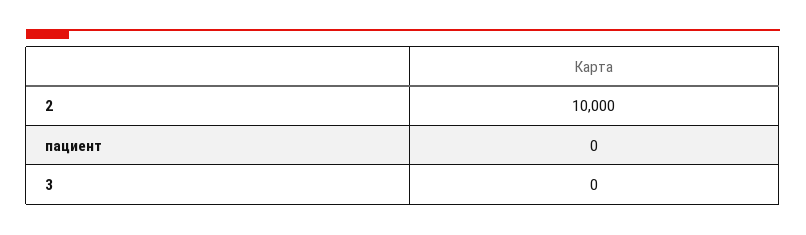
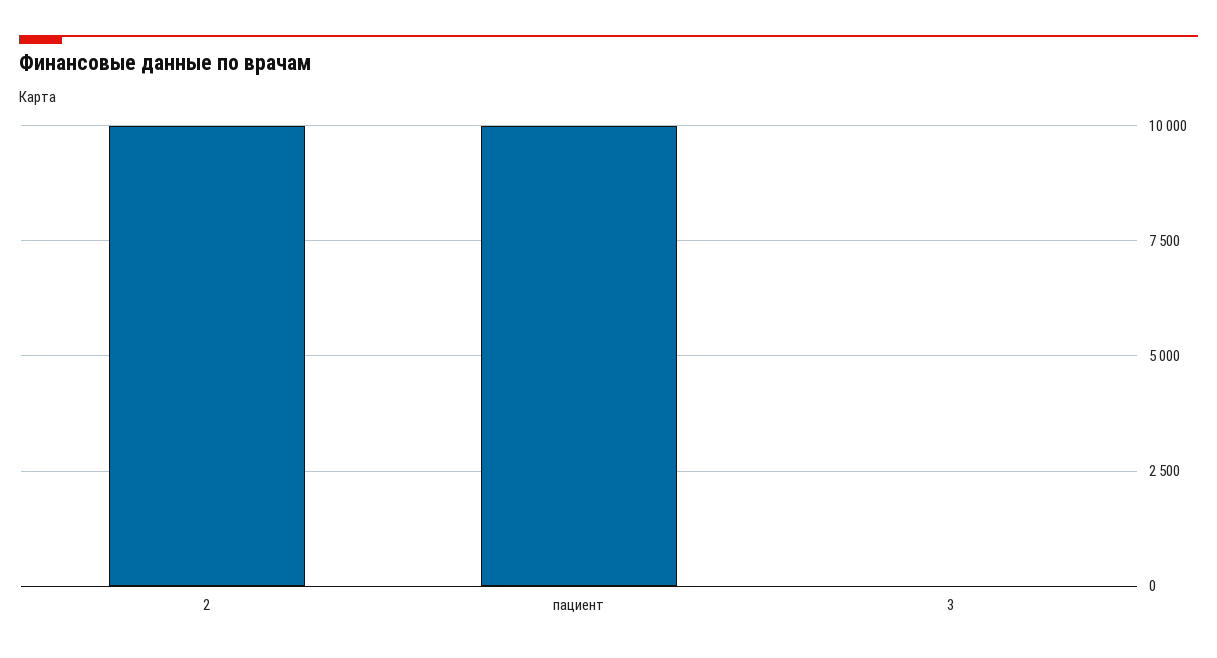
пациент: 0 -> 10000

